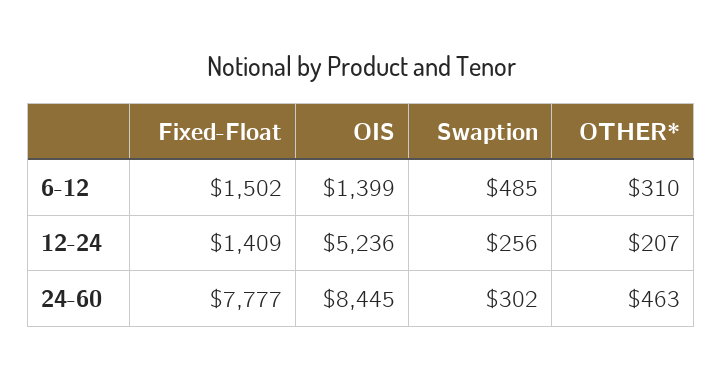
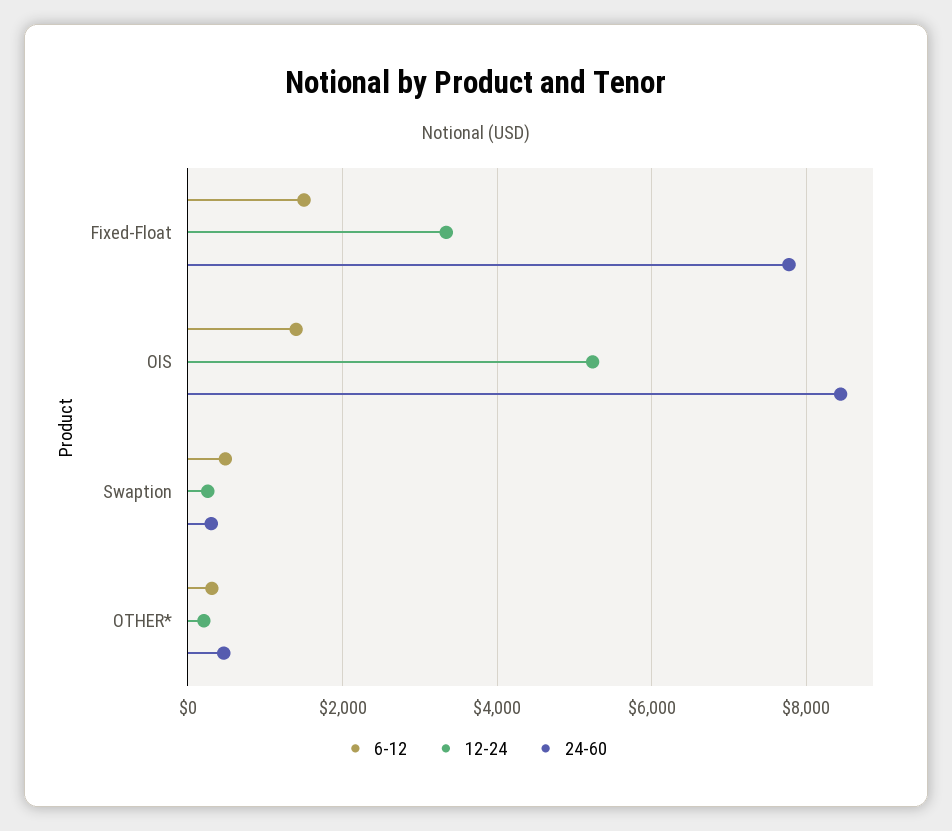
12-24, Fixed-Float: 1409 -> 3400

